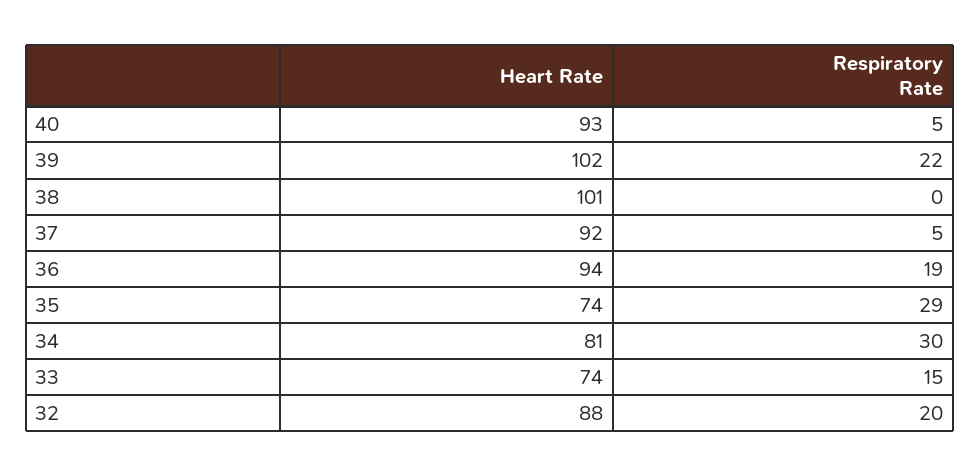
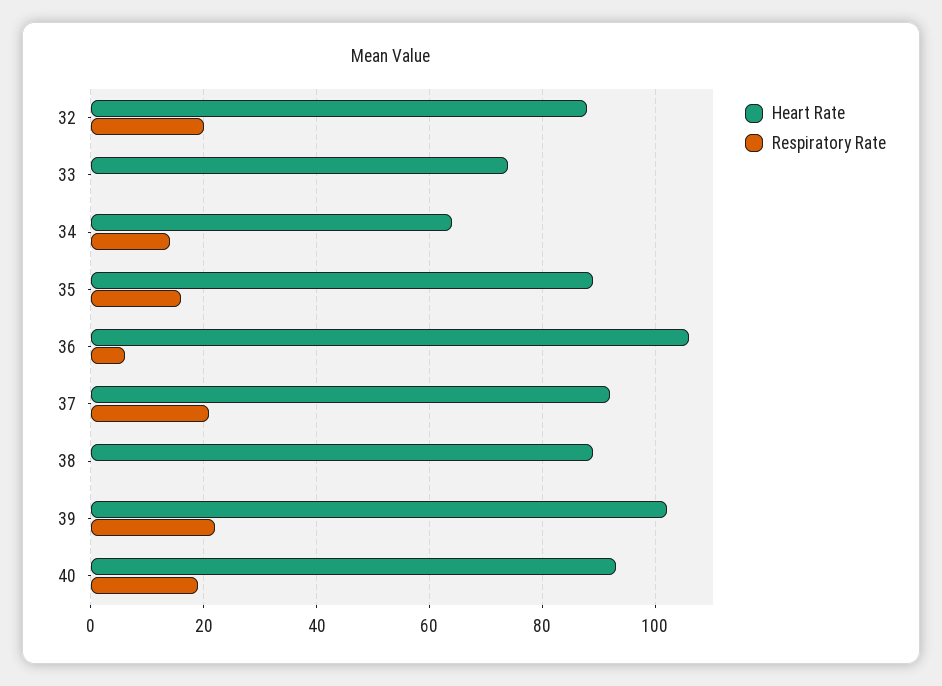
Respiratory Rate, 40: 5 -> 20
Heart Rate, 38: 101 -> 90
Respiratory Rate, 37: 5 -> 20
Heart Rate, 36: 94 -> 105
Respiratory Rate, 36: 19 -> 5
Heart Rate, 35: 74 -> 90
Respiratory Rate, 35: 29 -> 15
Heart Rate, 34: 81 -> 65
Respiratory Rate, 34: 30 -> 15
Respiratory Rate, 33: 15 -> 0

